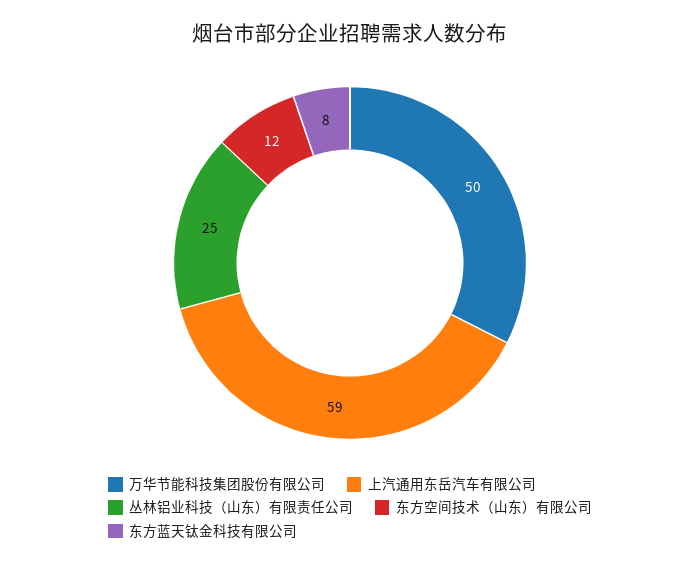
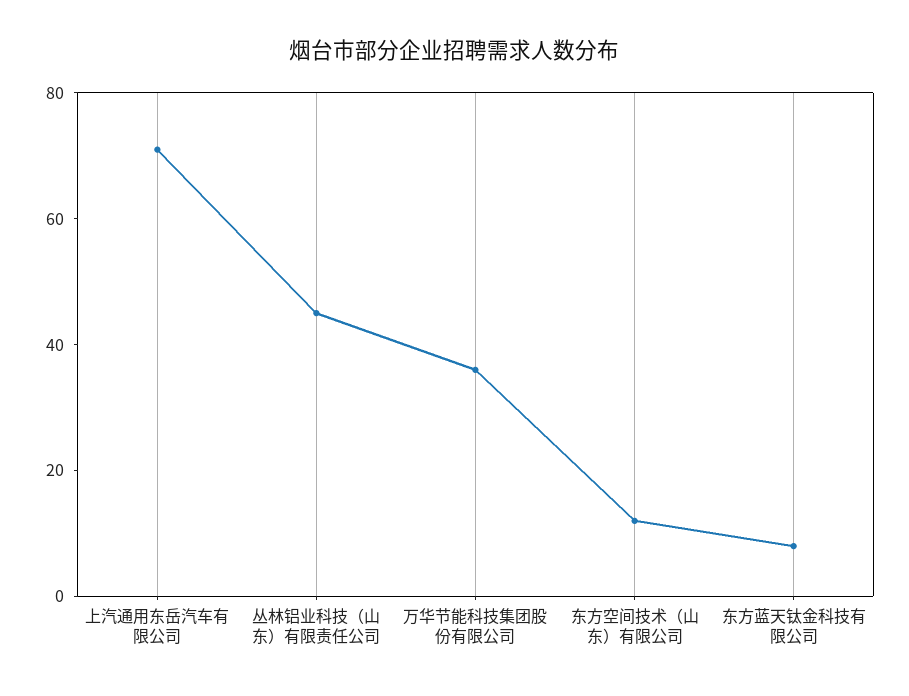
万华节能科技集团股份有限公司: 50 -> 35
上汽通用东岳汽车有限公司: 59 -> 70
丛林铝业科技（山东）有限责任公司: 25 -> 45

